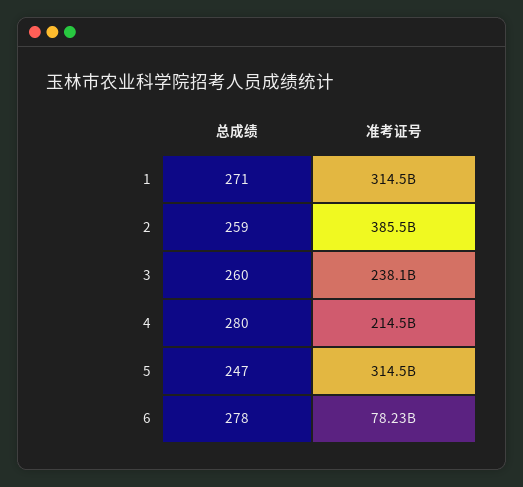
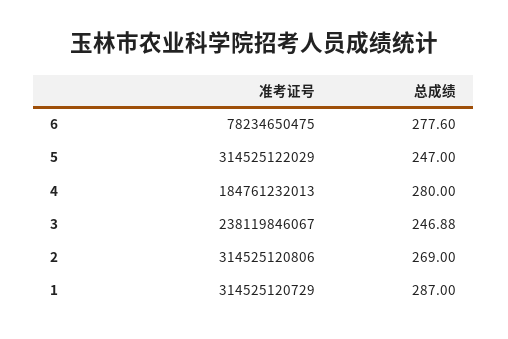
总成绩, 1: 271 -> 287
总成绩, 2: 259 -> 269
准考证号, 2: 385500000000 -> 314525120806
总成绩, 3: 260 -> 246.88
准考证号, 4: 214500000000 -> 184761232013

